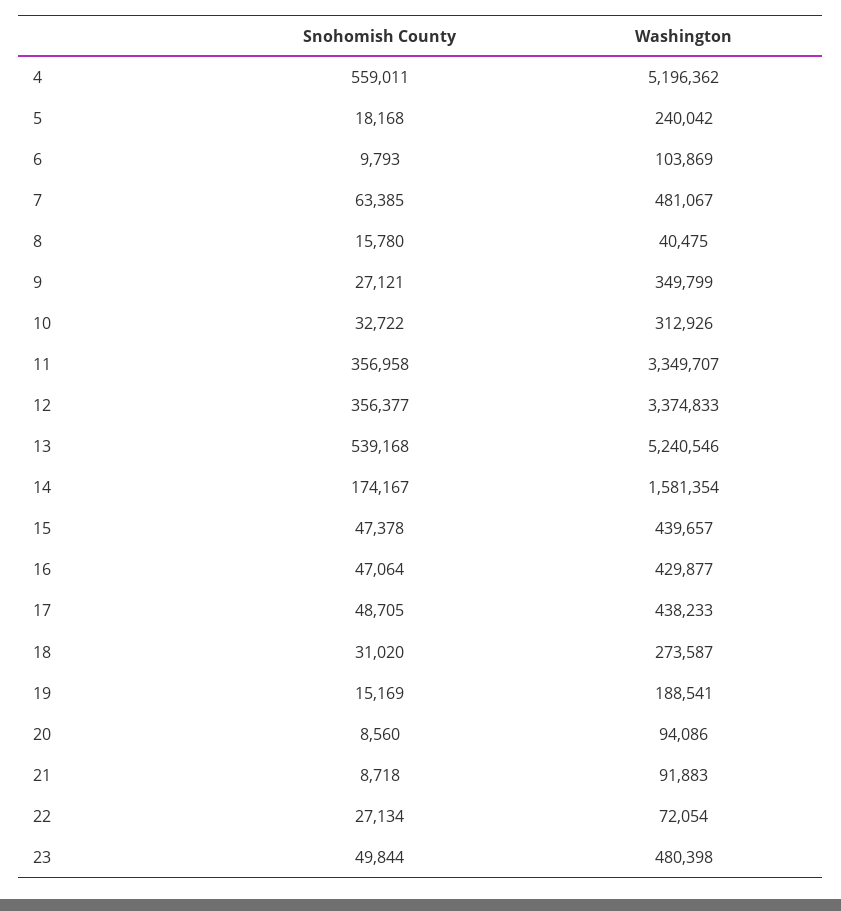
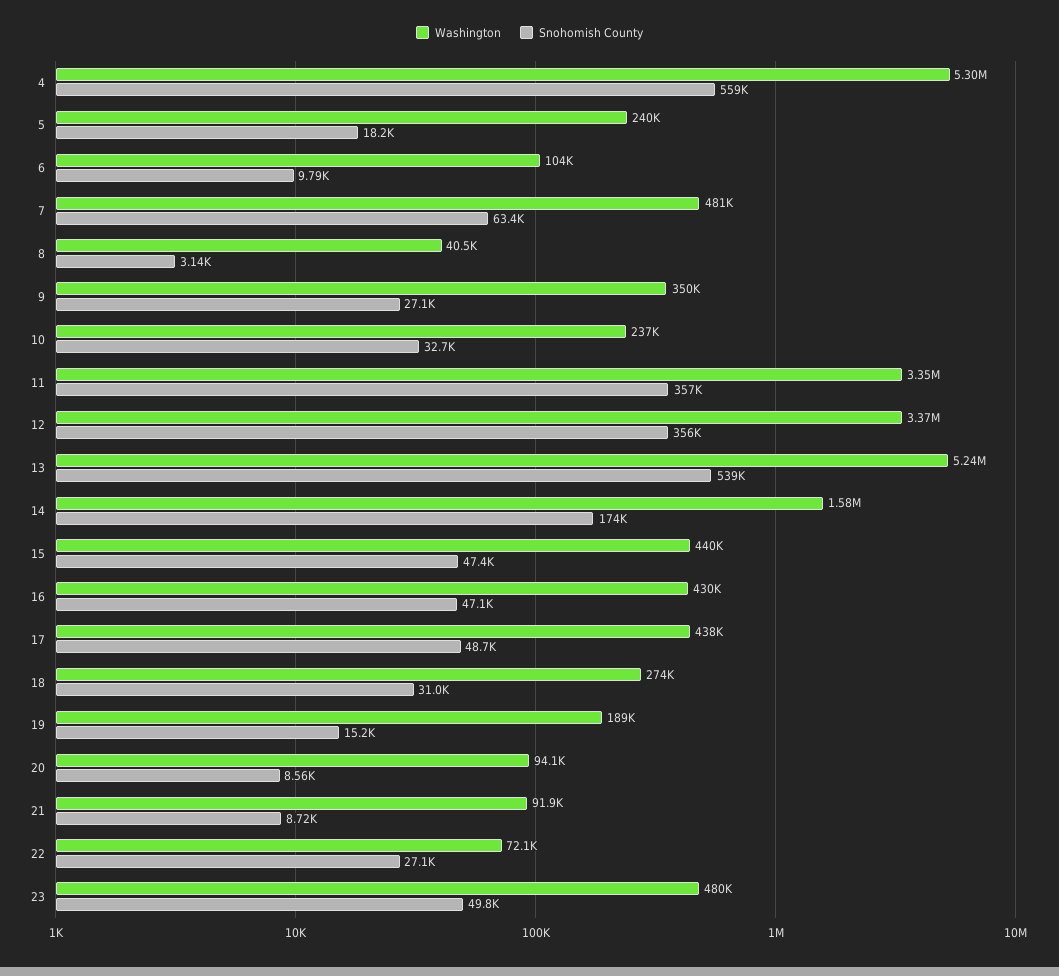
Washington, 4: 5196362 -> 5300000
Snohomish County, 8: 15780 -> 3140
Washington, 10: 312926 -> 237000

